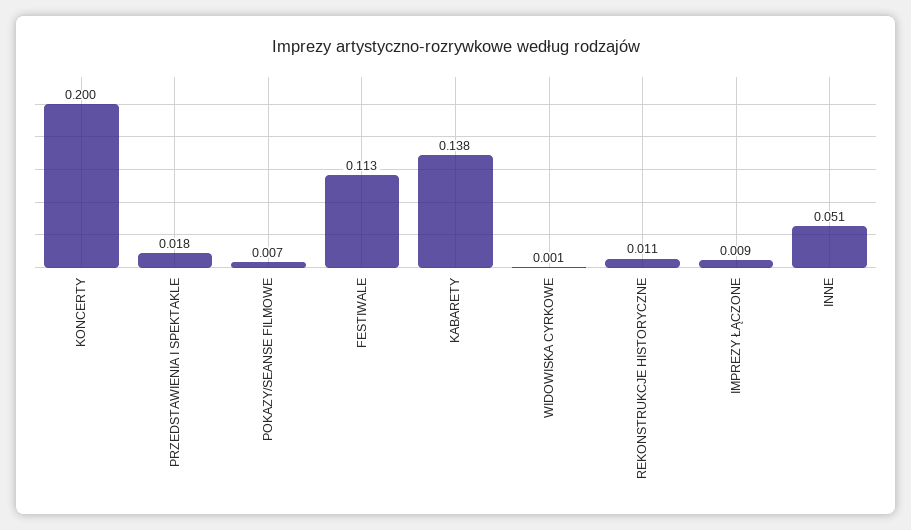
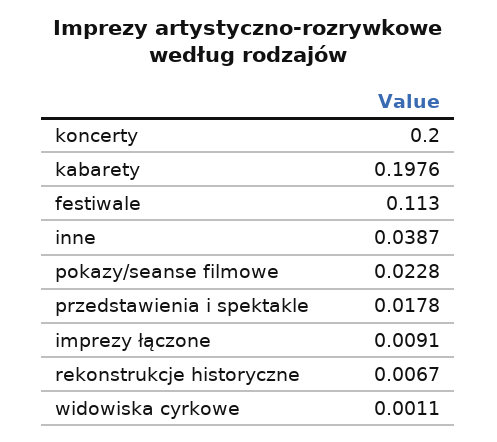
POKAZY/SEANSE FILMOWE: 0.007 -> 0.0228
KABARETY: 0.138 -> 0.1976
REKONSTRUKCJE HISTORYCZNE: 0.011 -> 0.0067
INNE: 0.051 -> 0.0387

